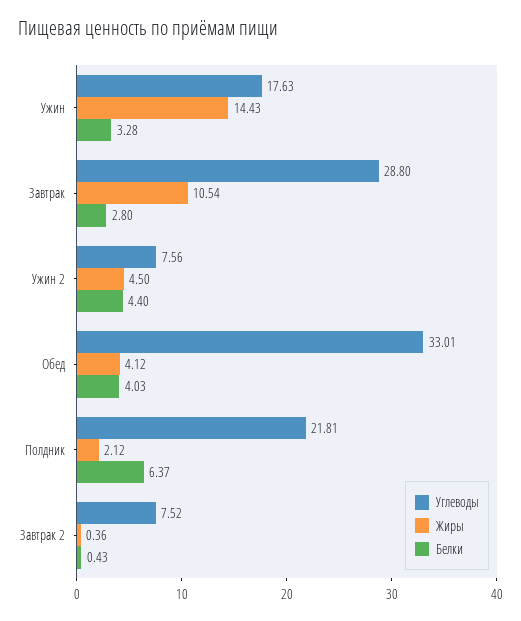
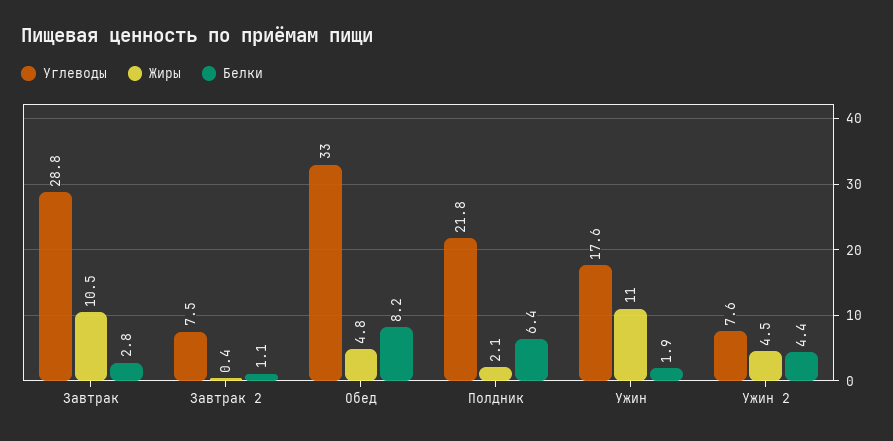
Жиры, Ужин: 14.43 -> 11
Белки, Ужин: 3.28 -> 1.9
Жиры, Обед: 4.12 -> 4.8
Белки, Обед: 4.03 -> 8.2
Белки, Завтрак 2: 0.43 -> 1.1

